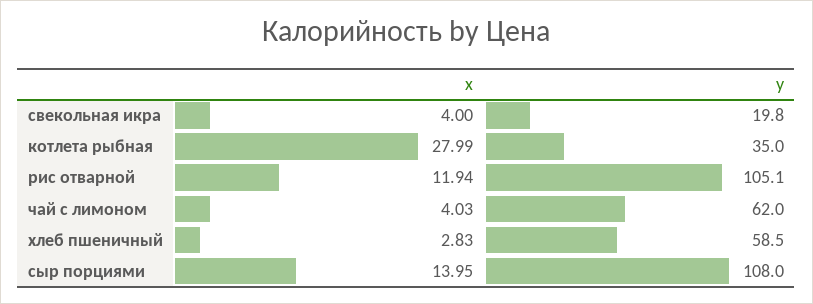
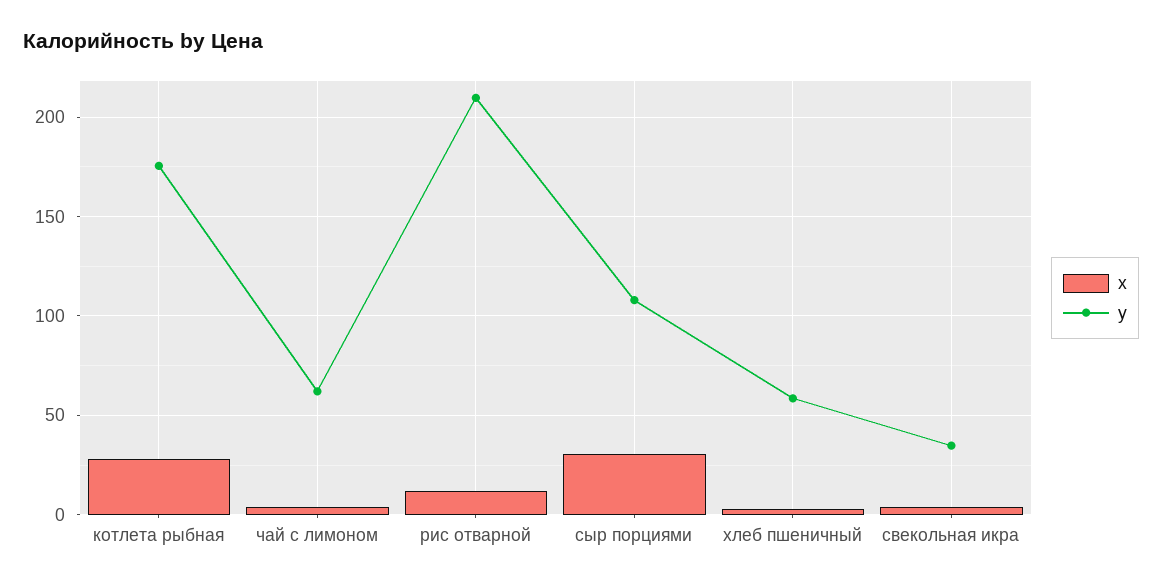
y, свекольная икра: 19.8 -> 35
y, котлета рыбная: 35 -> 175
y, рис отварной: 105.1 -> 210
x, сыр порциями: 13.95 -> 30

